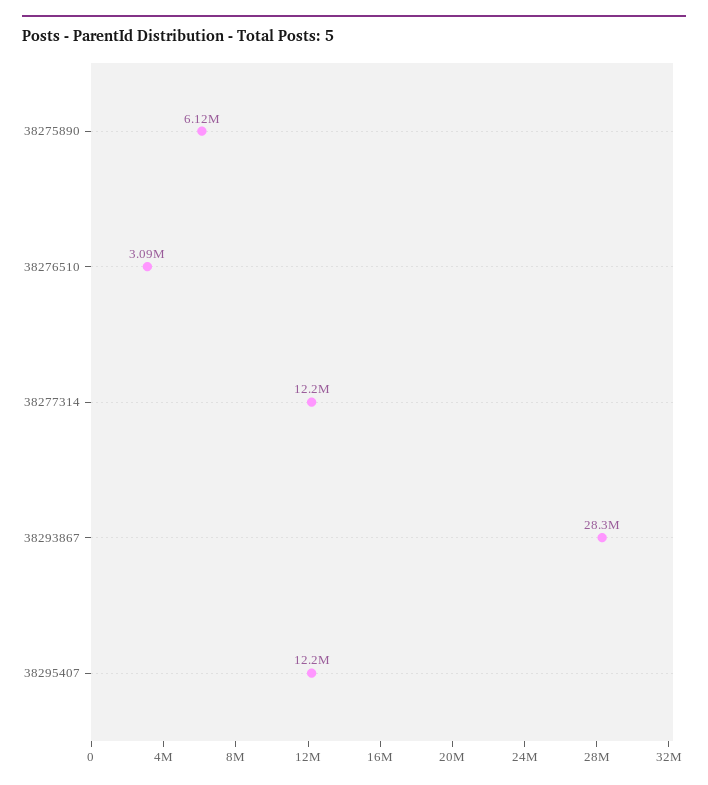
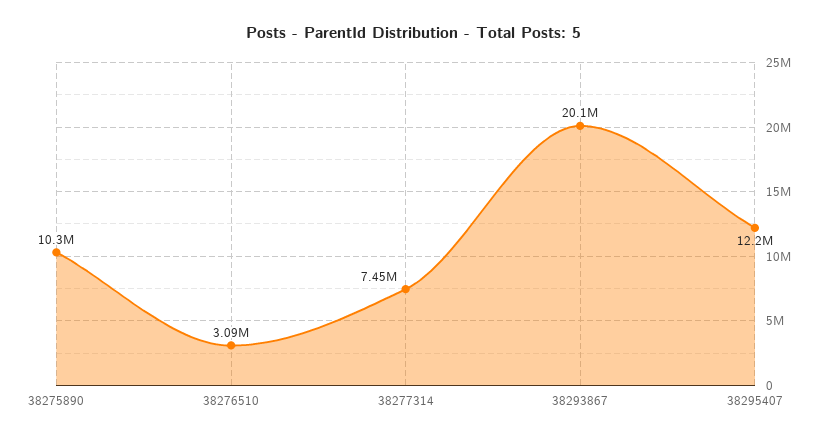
38275890: 6120000 -> 10300000
38277314: 12200000 -> 7450000
38293867: 28300000 -> 20100000

